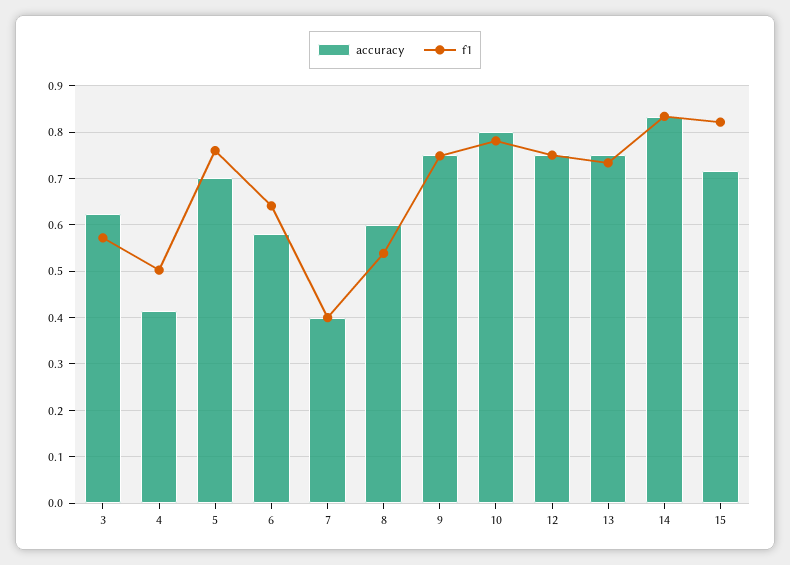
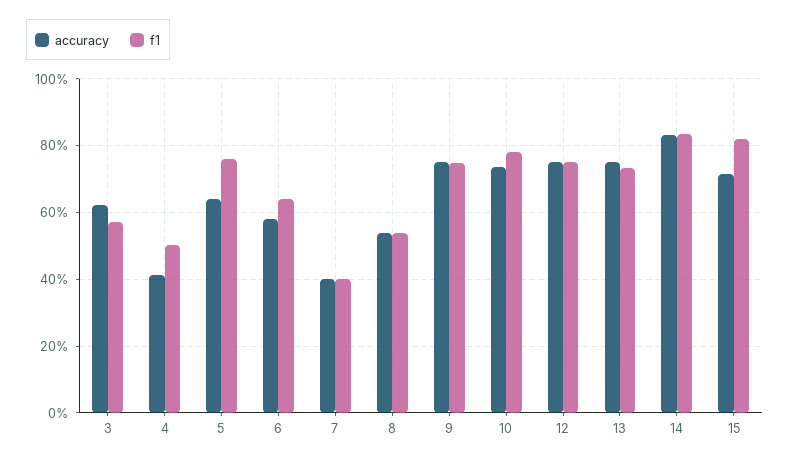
accuracy, 5: 0.7 -> 0.64
accuracy, 8: 0.6 -> 0.54
accuracy, 10: 0.8 -> 0.74

